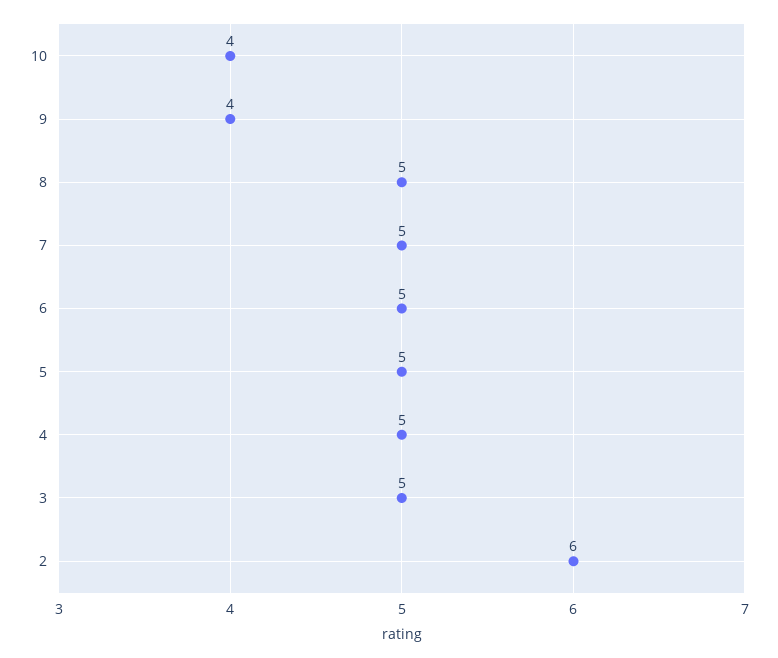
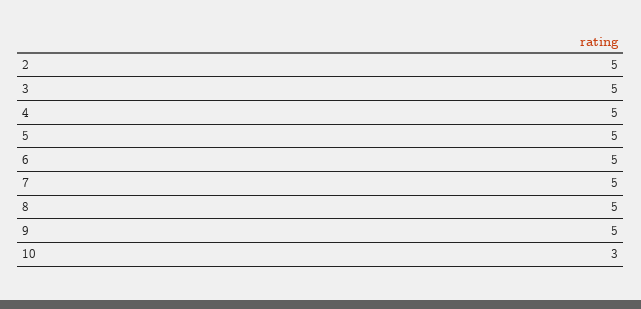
10: 4 -> 3
9: 4 -> 5
2: 6 -> 5

